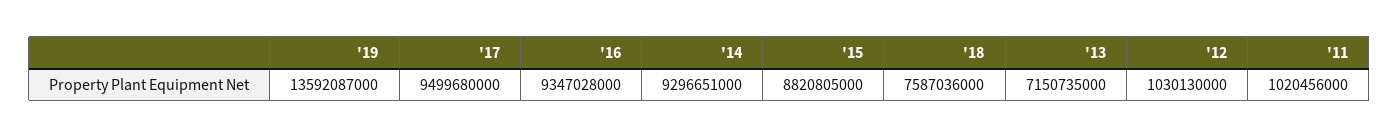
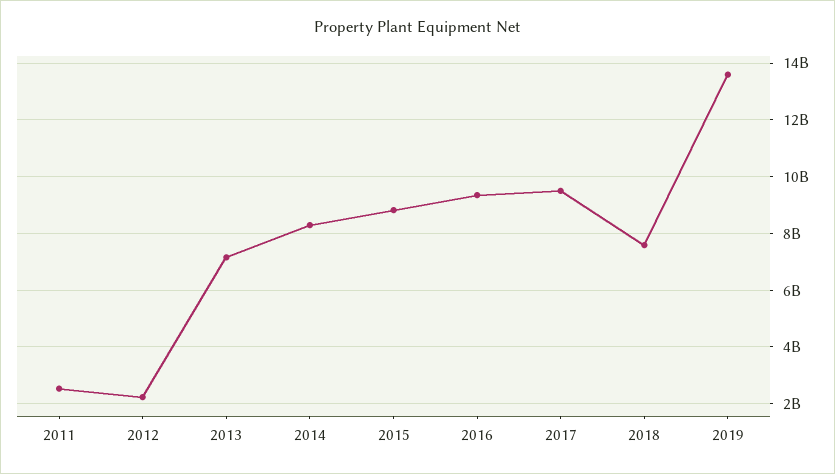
'14: 9296651000 -> 8250000000
'12: 1030130000 -> 2250000000
'11: 1020456000 -> 2500000000

